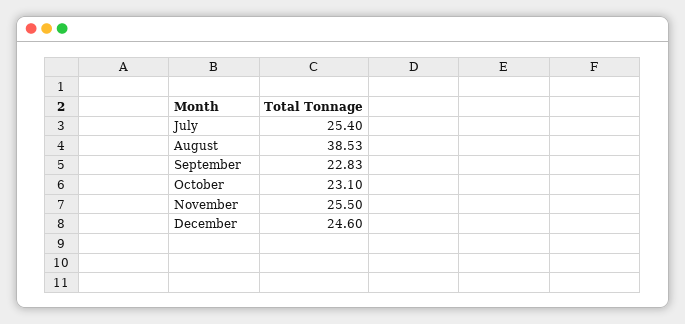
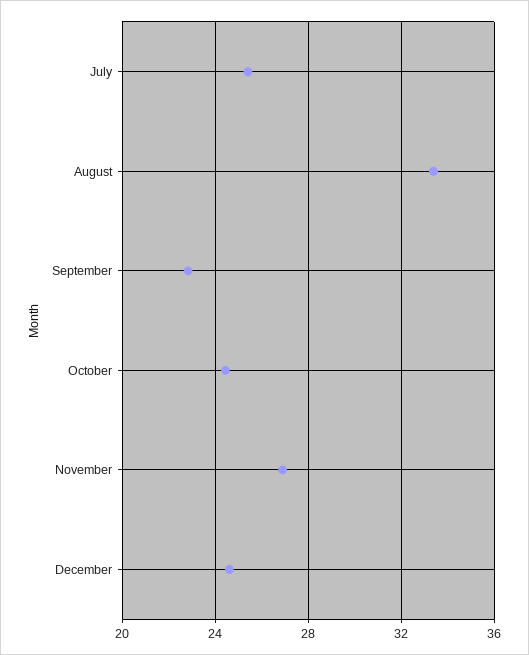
August: 38.53 -> 33.5
October: 23.1 -> 24.5
November: 25.5 -> 27

